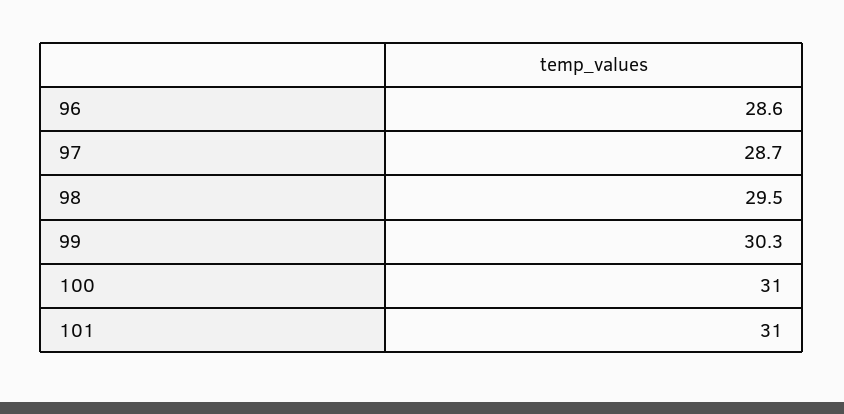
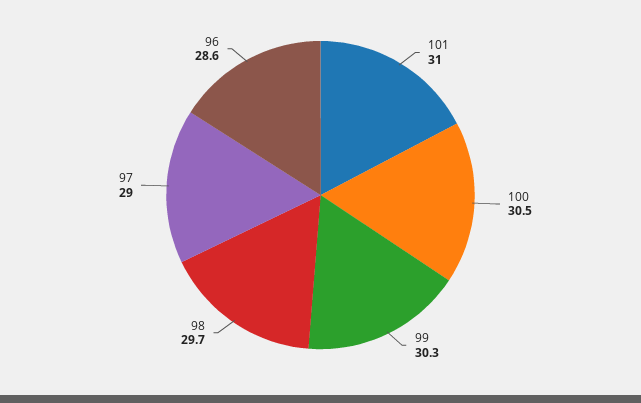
97: 28.7 -> 29
98: 29.5 -> 29.7
100: 31 -> 30.5

